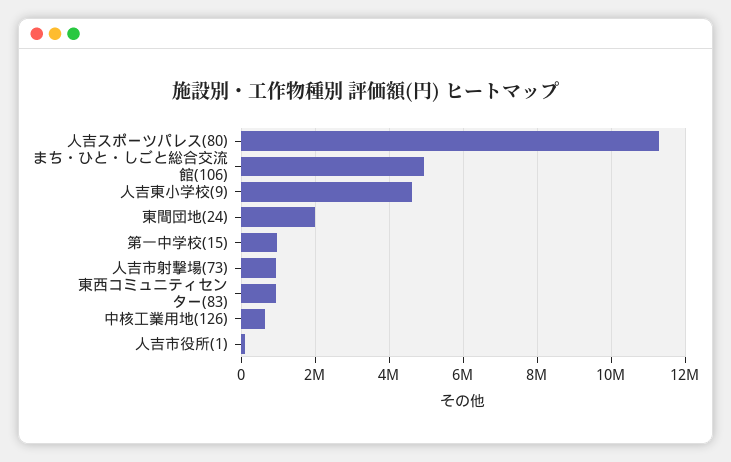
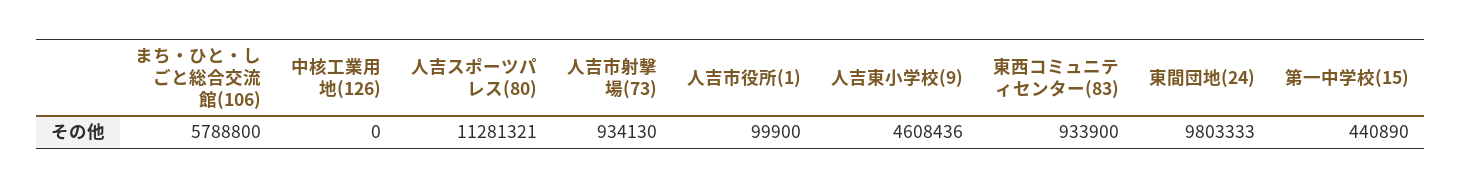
まち・ひと・しごと総合交流館(106): 5000000 -> 5788800
東間団地(24): 2000000 -> 9803333
第一中学校(15): 1000000 -> 440890
中核工業用地(126): 600000 -> 0

